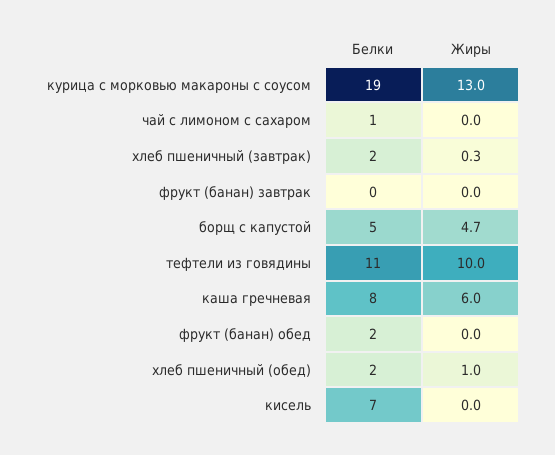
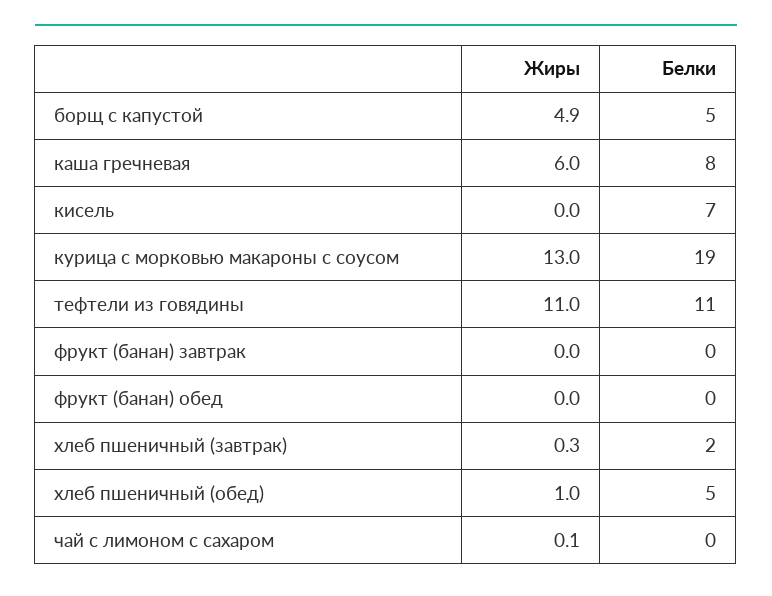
Белки, чай с лимоном с сахаром: 1 -> 0
Жиры, чай с лимоном с сахаром: 0 -> 0.1
Жиры, борщ с капустой: 4.7 -> 4.9
Жиры, тефтели из говядины: 10 -> 11
Белки, фрукт (банан) обед: 2 -> 0
Белки, хлеб пшеничный (обед): 2 -> 5

